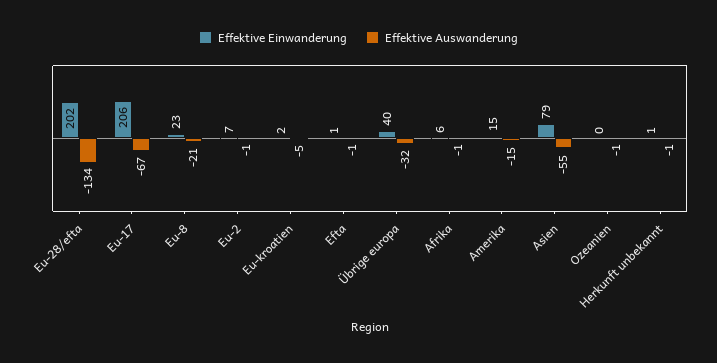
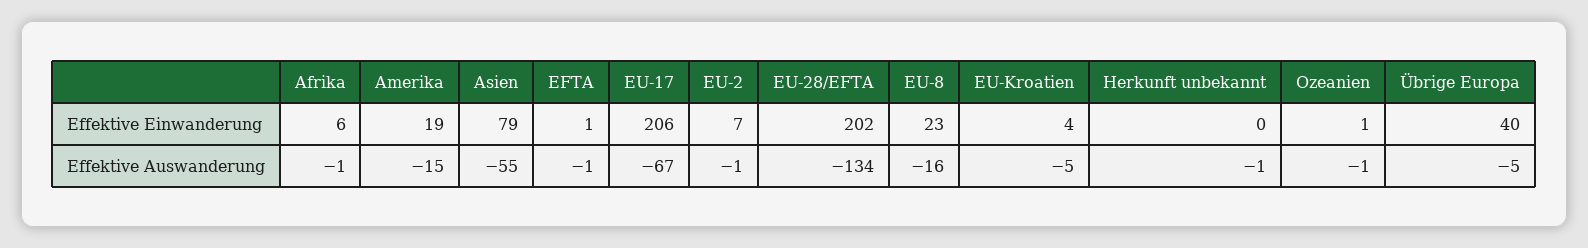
Effektive Auswanderung, Eu-8: -21 -> -16
Effektive Einwanderung, Eu-kroatien: 2 -> 4
Effektive Auswanderung, Übrige europa: -32 -> -5
Effektive Einwanderung, Amerika: 15 -> 19
Effektive Einwanderung, Ozeanien: 0 -> 1
Effektive Einwanderung, Herkunft unbekannt: 1 -> 0

